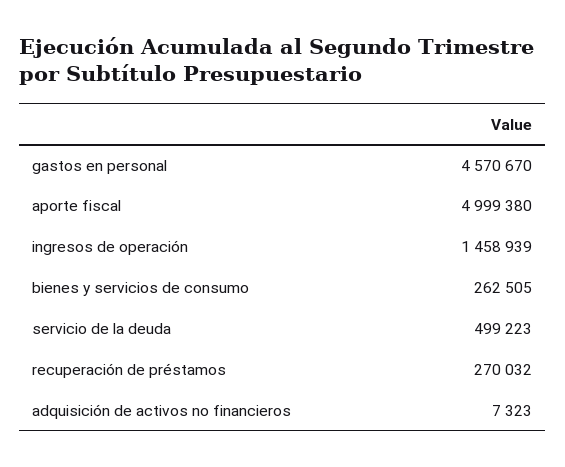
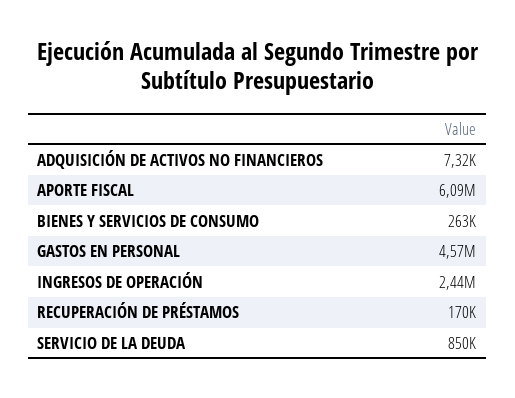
aporte fiscal: 4999380 -> 6090000
ingresos de operación: 1458939 -> 2440000
servicio de la deuda: 499223 -> 850000
recuperación de préstamos: 270032 -> 170000

